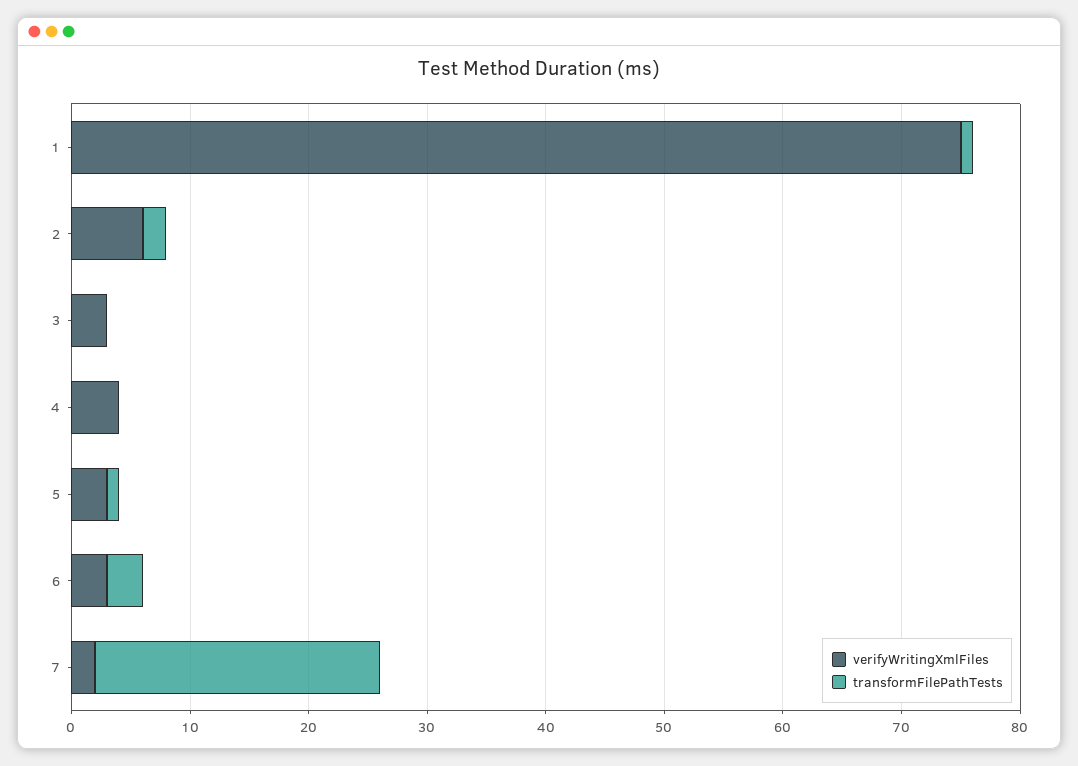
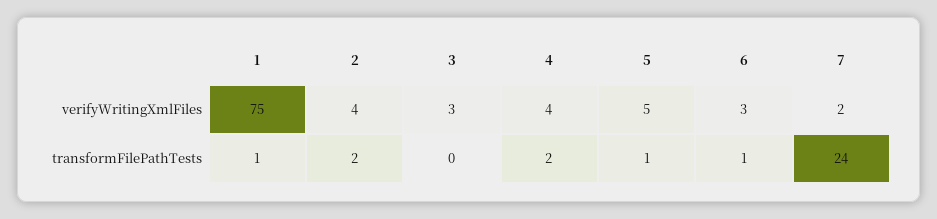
verifyWritingXmlFiles, 2: 6 -> 4
transformFilePathTests, 4: 0 -> 2
verifyWritingXmlFiles, 5: 3 -> 5
transformFilePathTests, 6: 3 -> 1

